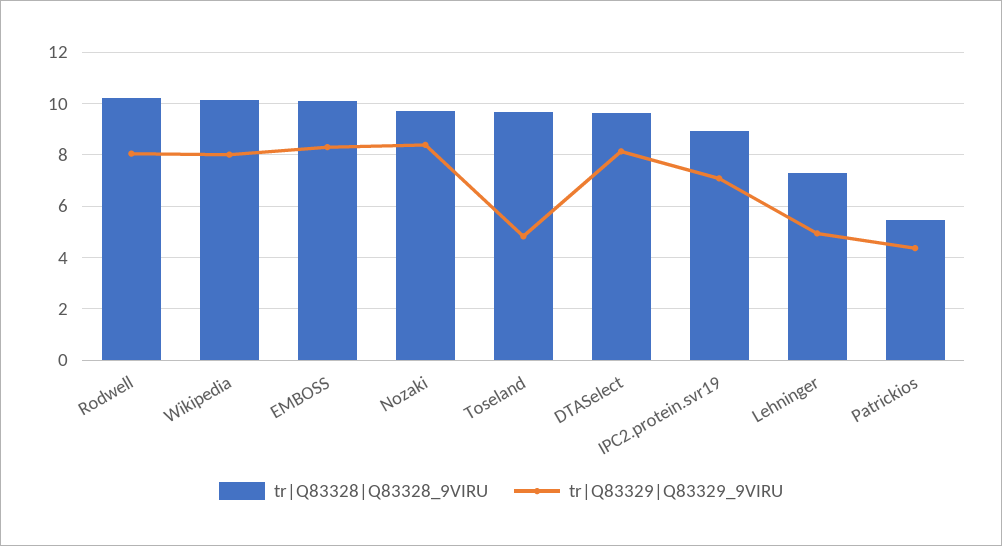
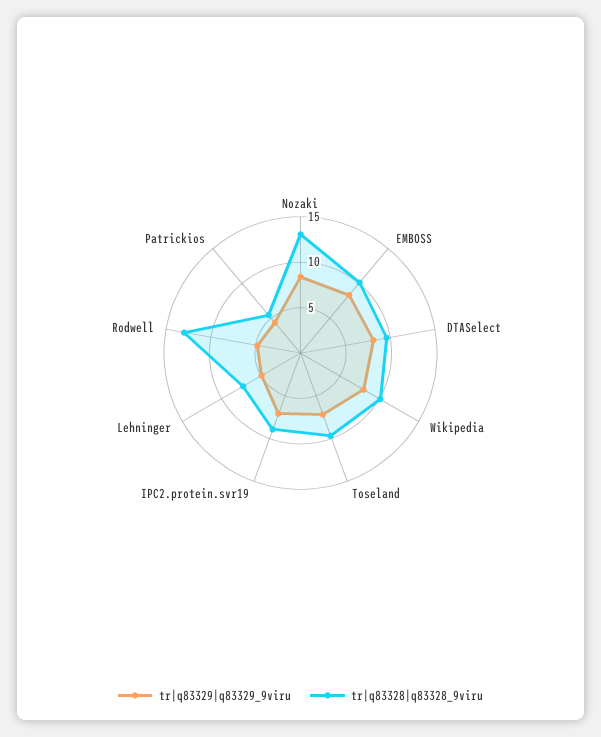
tr|Q83328|Q83328_9VIRU, Rodwell: 10.25 -> 13
tr|Q83329|Q83329_9VIRU, Rodwell: 8 -> 5
tr|Q83328|Q83328_9VIRU, Nozaki: 9.75 -> 13
tr|Q83329|Q83329_9VIRU, Toseland: 4.75 -> 7

